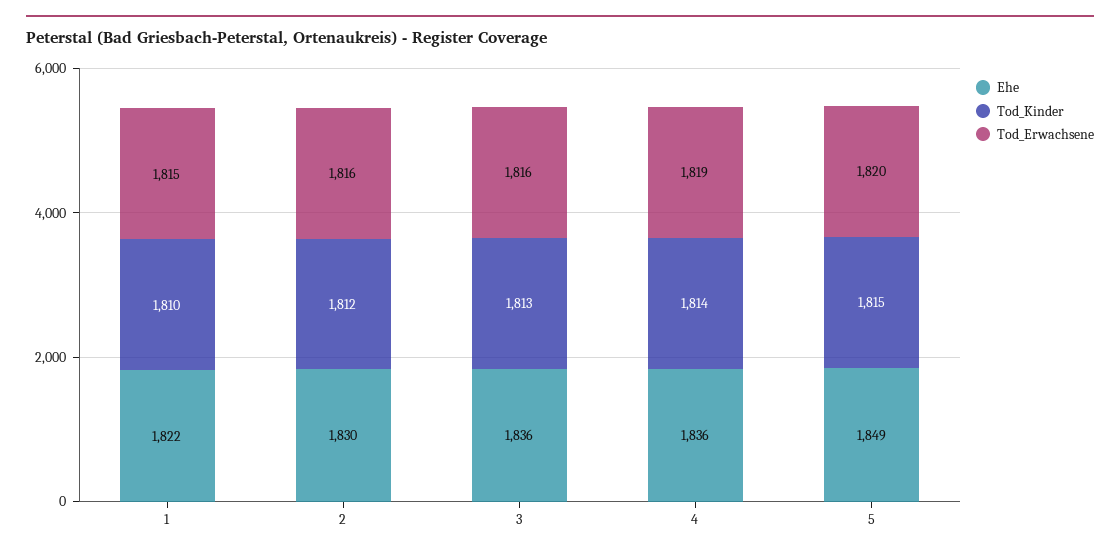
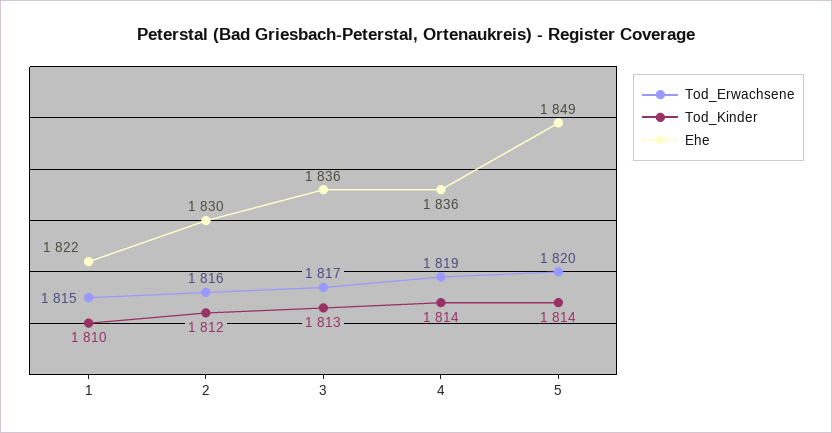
Tod_Erwachsene, 3: 1816 -> 1817
Tod_Kinder, 5: 1815 -> 1814

